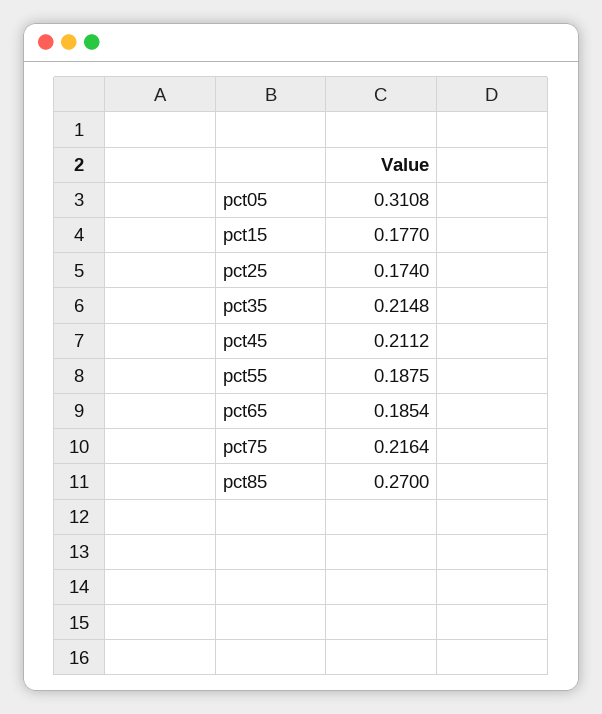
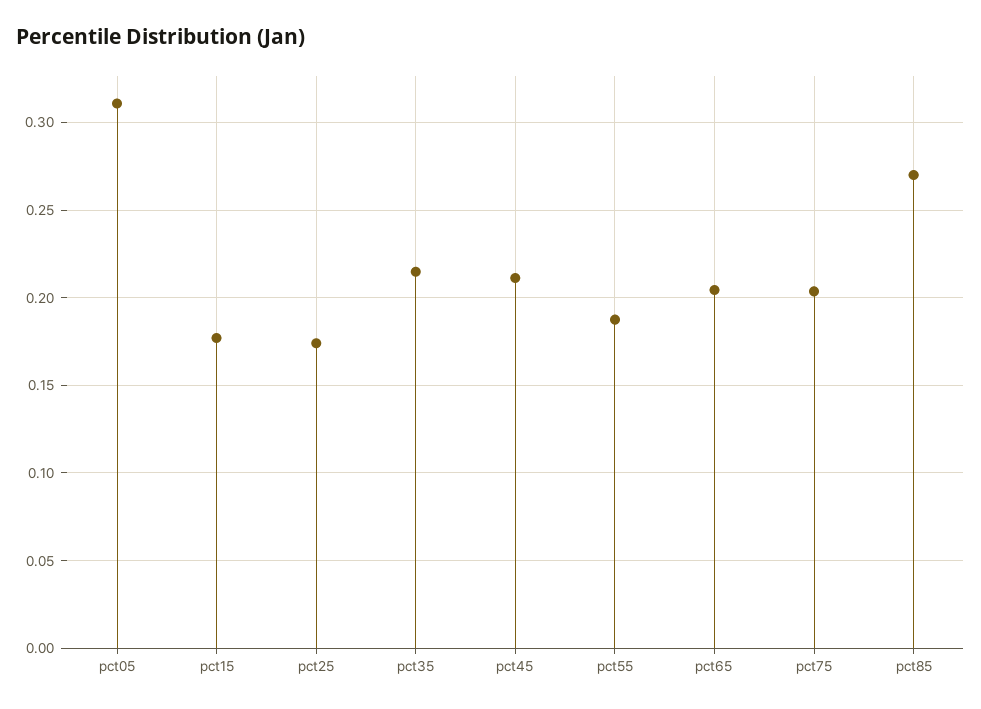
pct65: 0.1854 -> 0.205
pct75: 0.2164 -> 0.205

